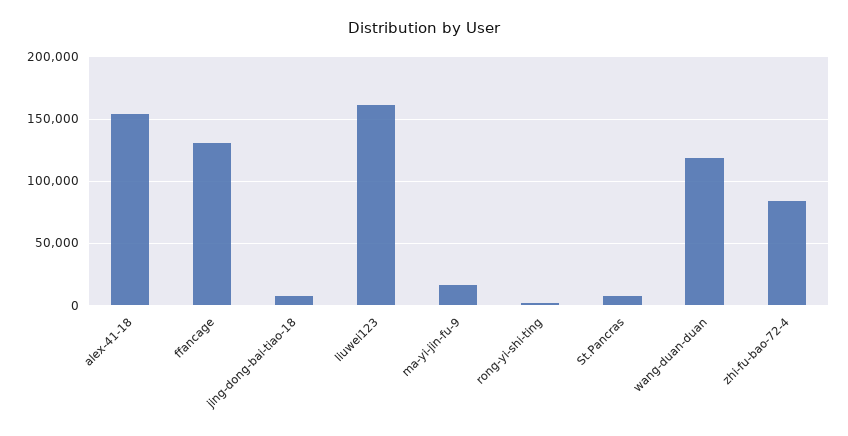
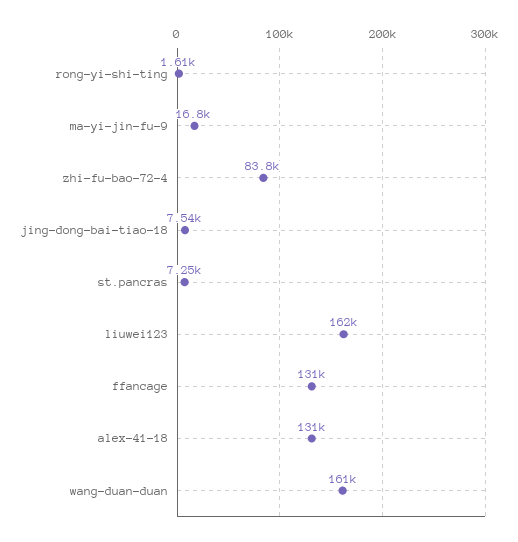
alex-41-18: 155000 -> 131000
wang-duan-duan: 120000 -> 161000

